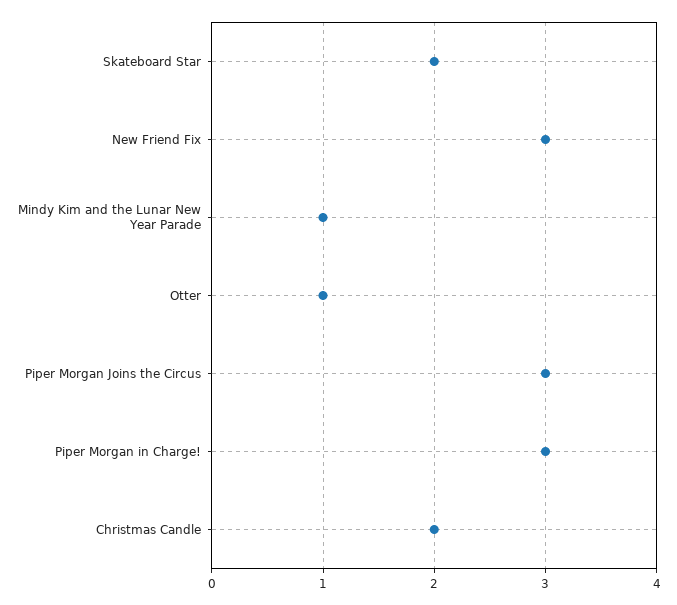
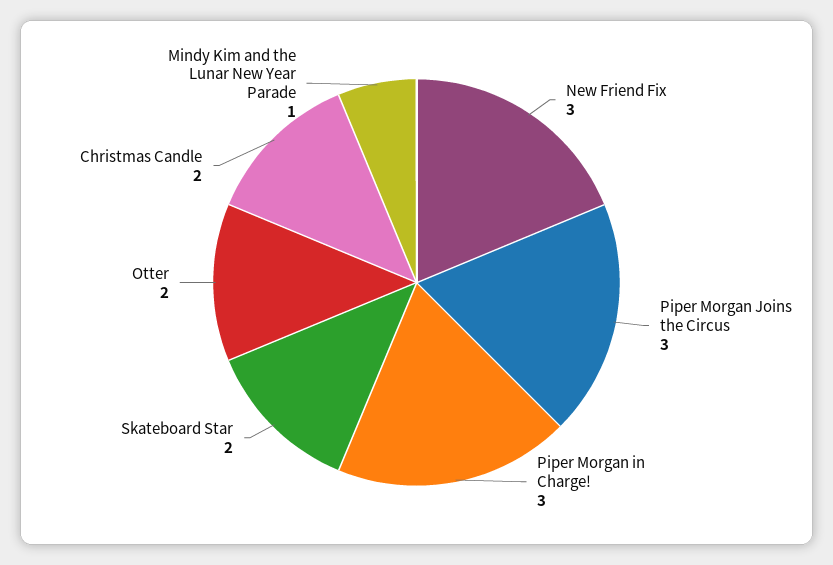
Otter: 1 -> 2

